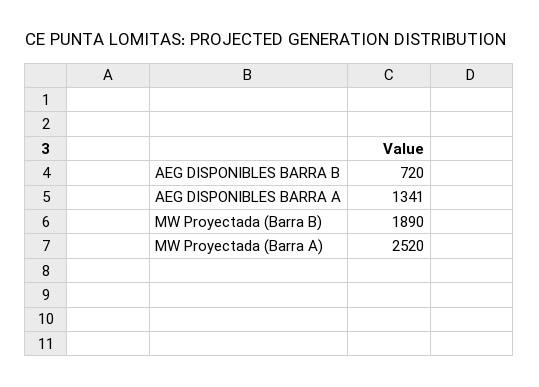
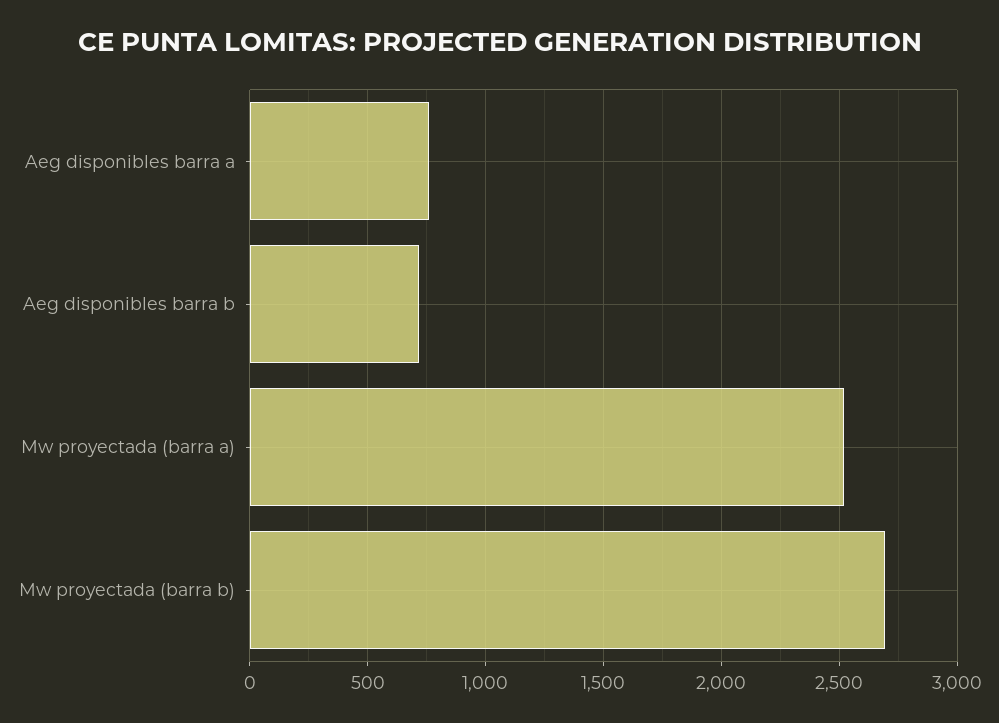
AEG DISPONIBLES BARRA A: 1341 -> 750
MW Proyectada (Barra B): 1890 -> 2700

